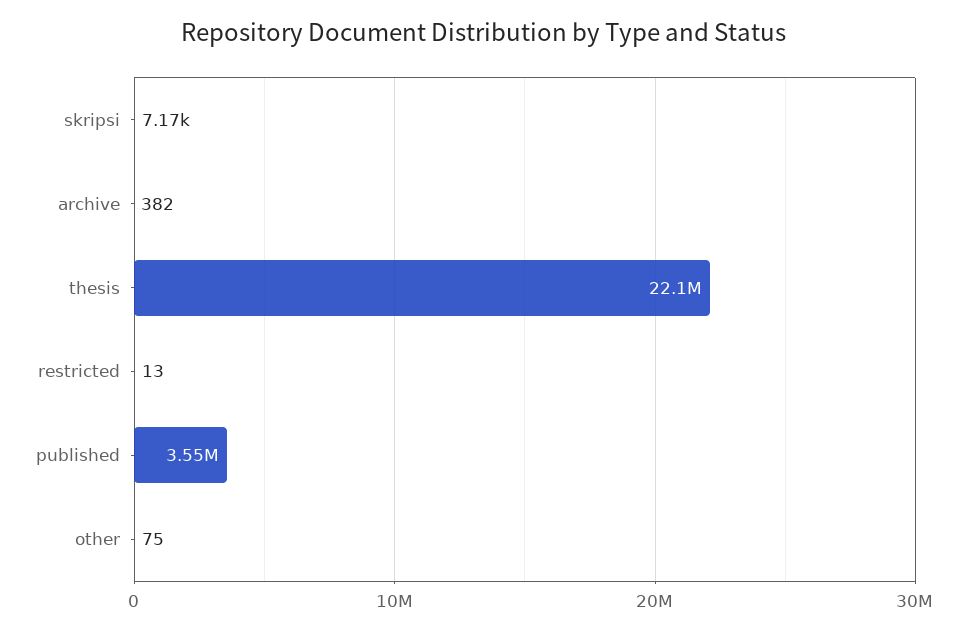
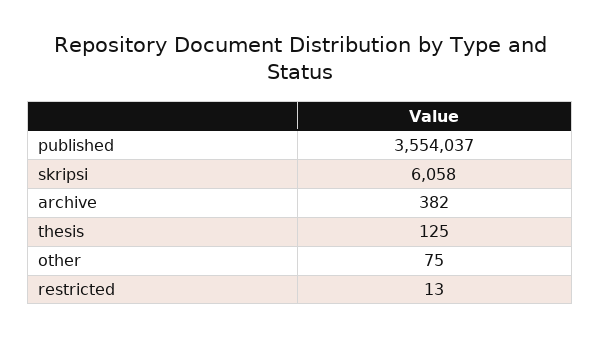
skripsi: 7170 -> 6058
thesis: 22100000 -> 125

